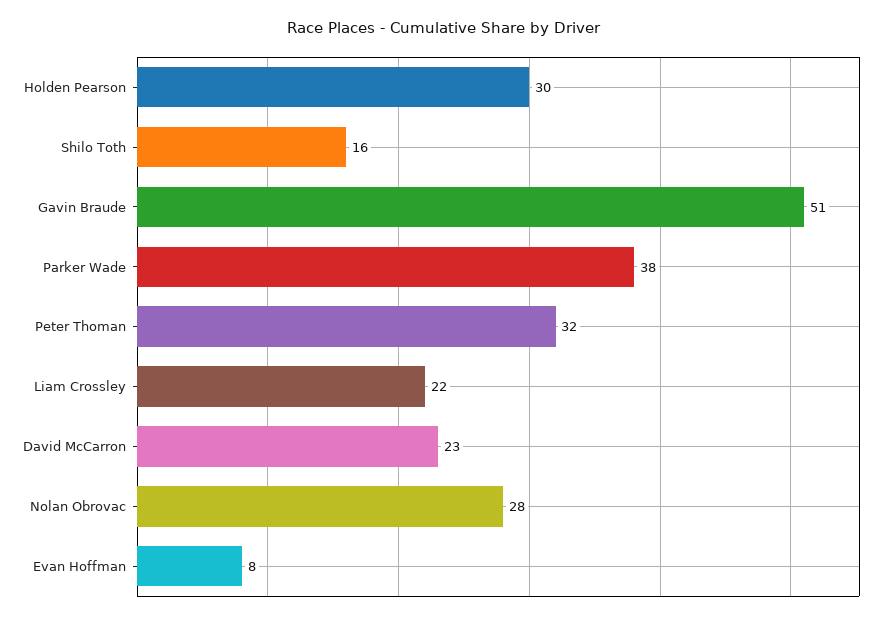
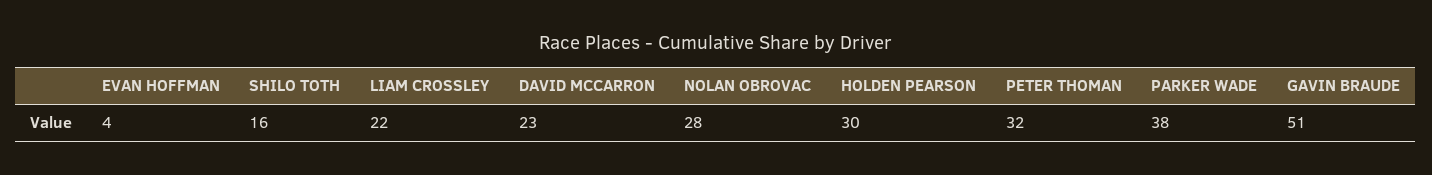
Evan Hoffman: 8 -> 4

